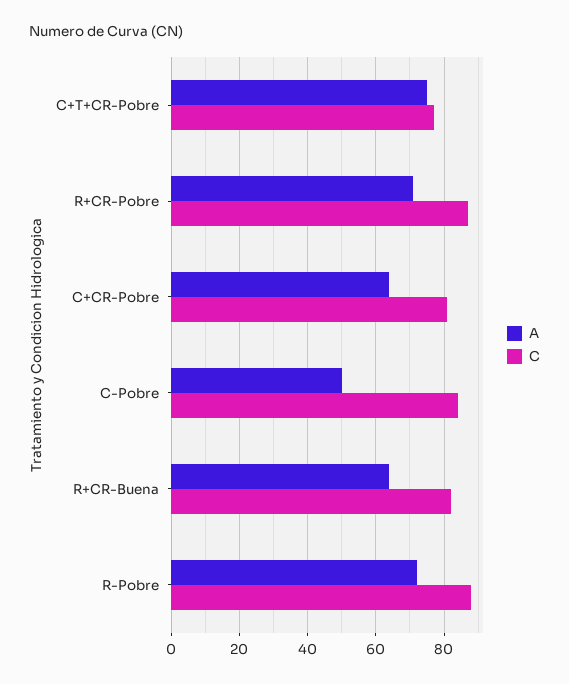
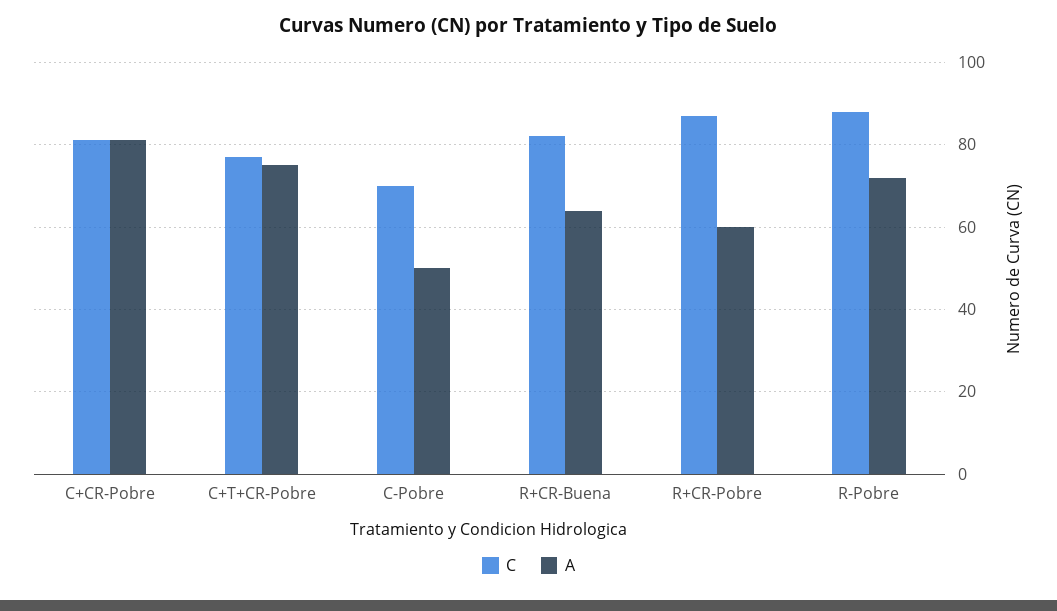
A, R+CR-Pobre: 70 -> 60
A, C+CR-Pobre: 65 -> 80
C, C-Pobre: 85 -> 70

